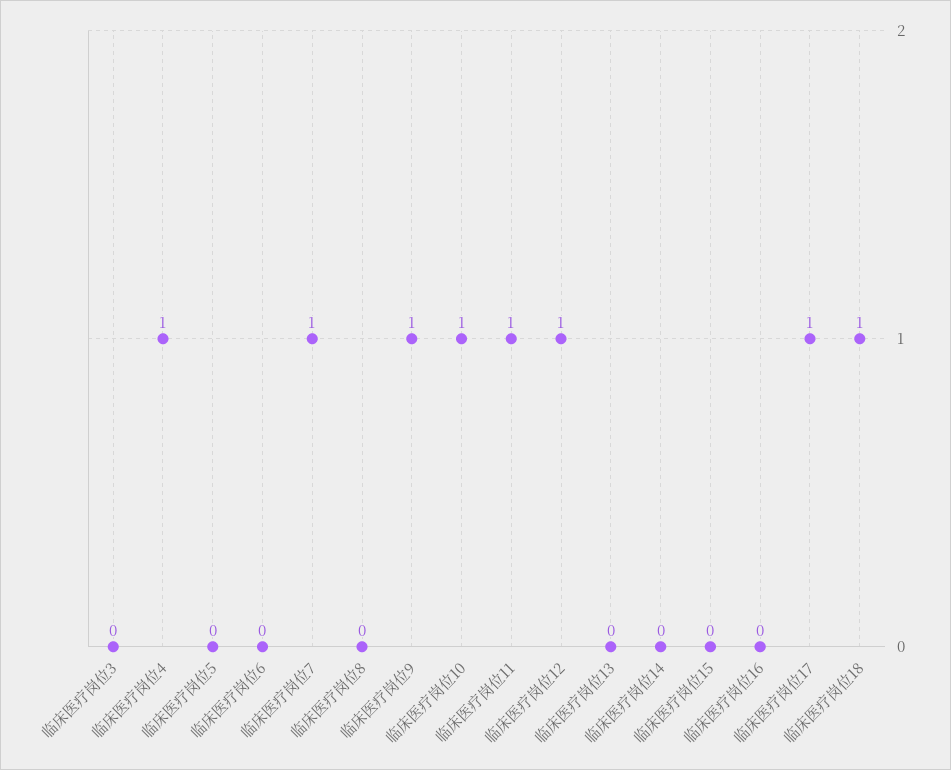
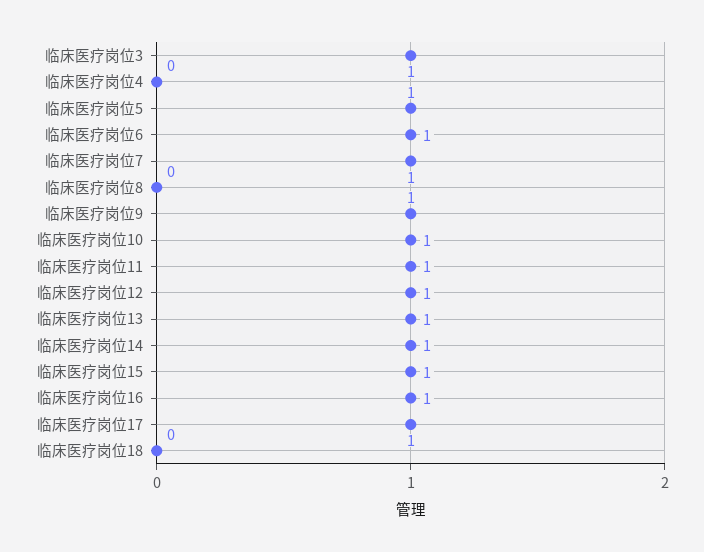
临床医疗岗位3: 0 -> 1
临床医疗岗位4: 1 -> 0
临床医疗岗位5: 0 -> 1
临床医疗岗位6: 0 -> 1
临床医疗岗位13: 0 -> 1
临床医疗岗位14: 0 -> 1
临床医疗岗位15: 0 -> 1
临床医疗岗位16: 0 -> 1
临床医疗岗位18: 1 -> 0

